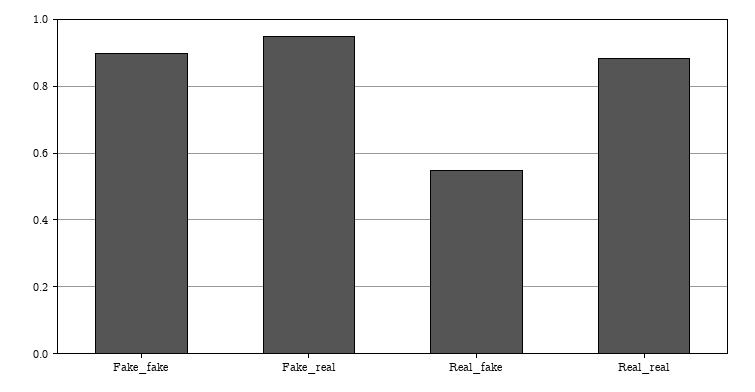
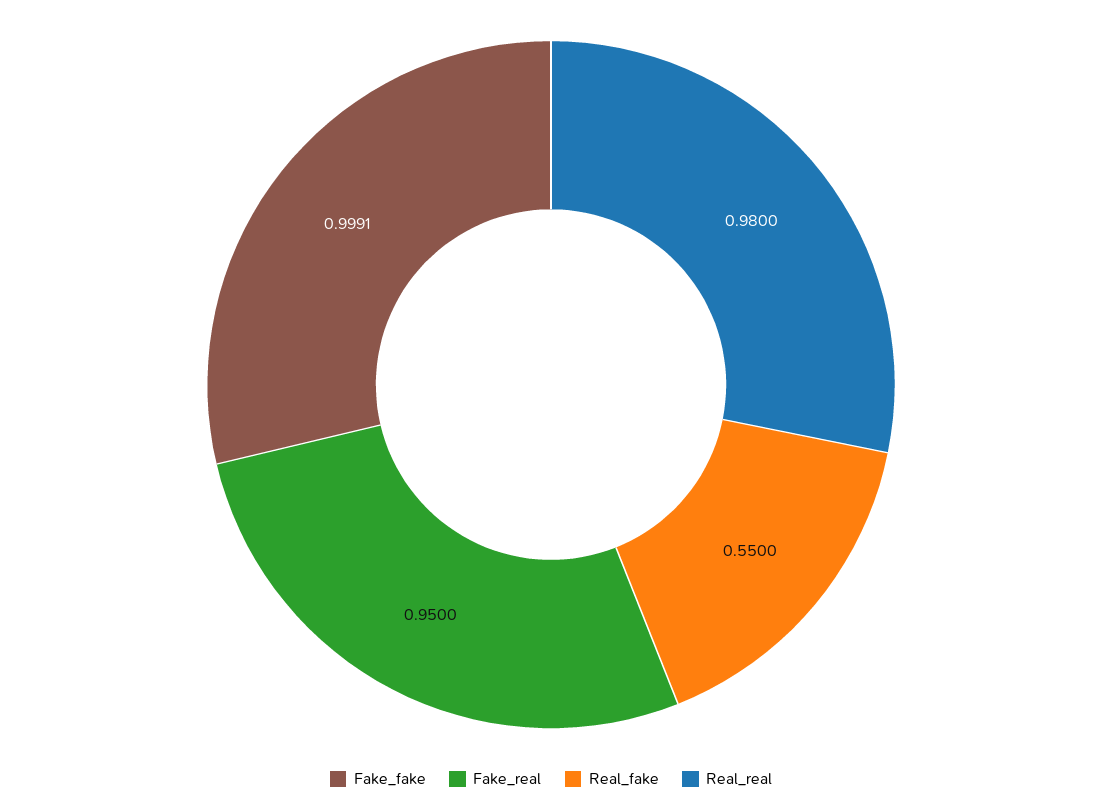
Fake_fake: 0.9 -> 0.9991
Real_real: 0.88 -> 0.98

